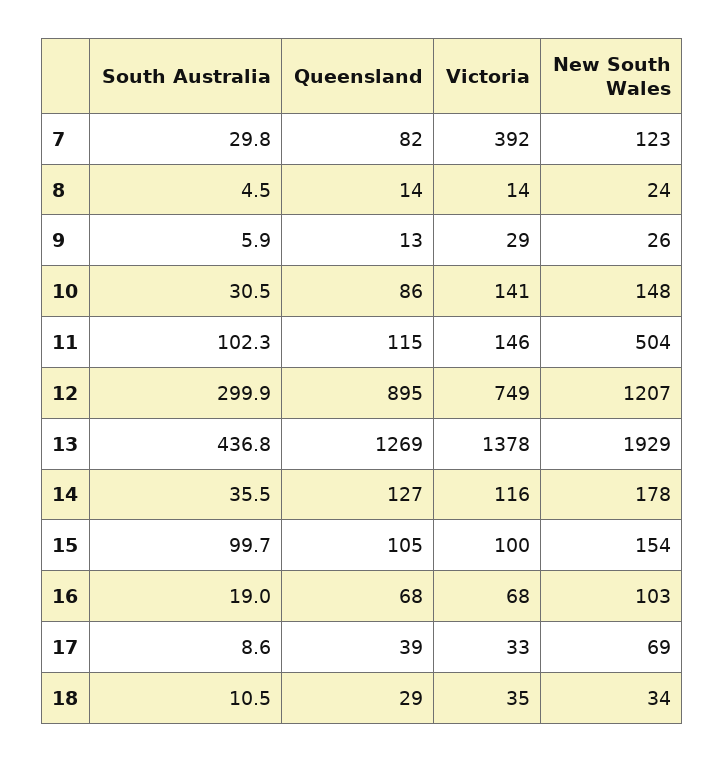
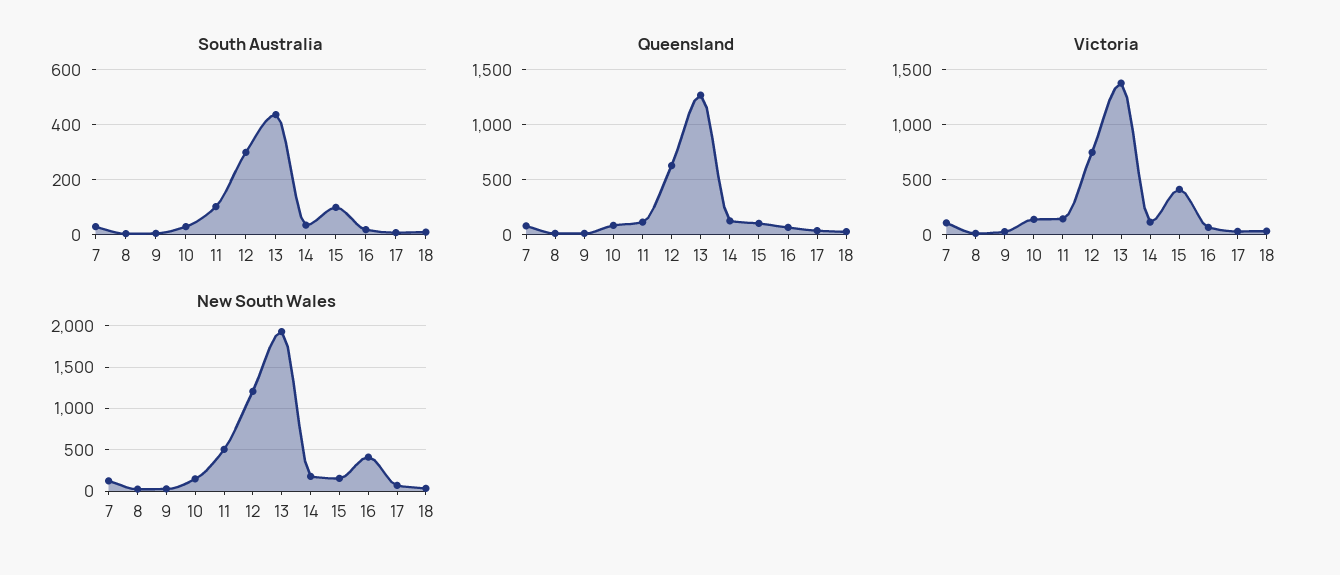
Victoria, 7: 392 -> 100
Queensland, 12: 895 -> 600
Victoria, 15: 100 -> 400
New South Wales, 16: 103 -> 400

